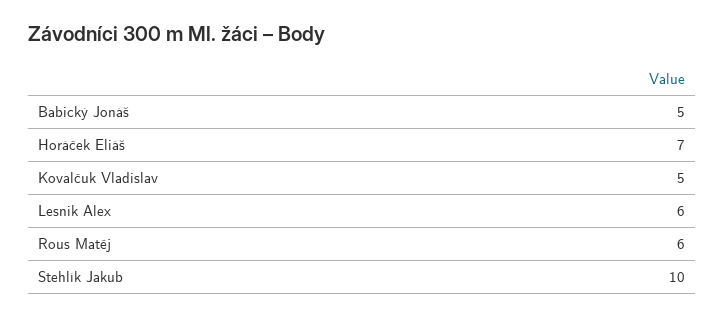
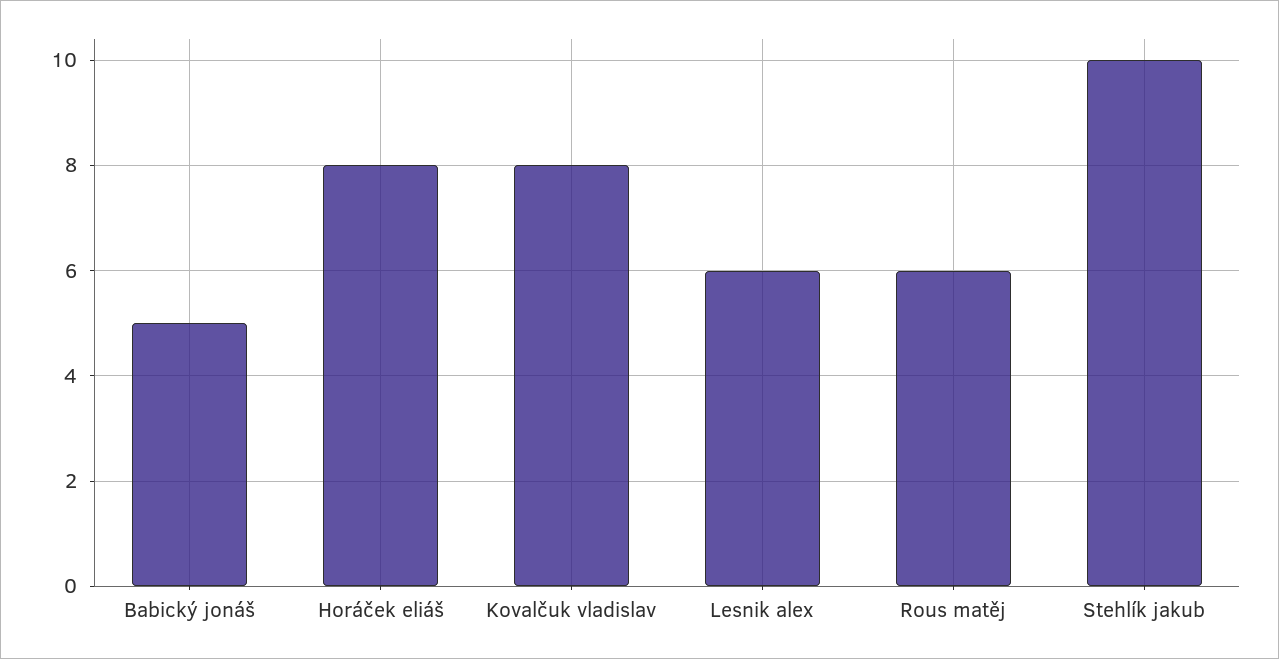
Horáček Eliáš: 7 -> 8
Kovalčuk Vladislav: 5 -> 8

